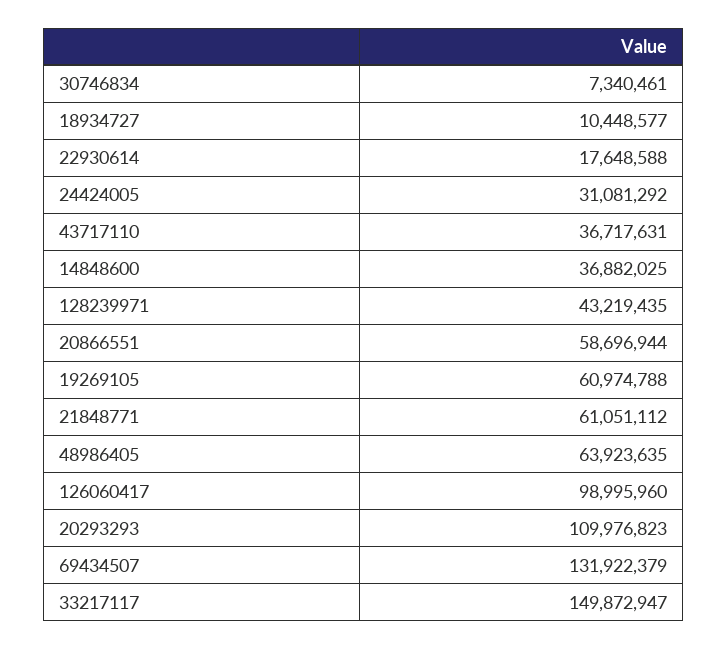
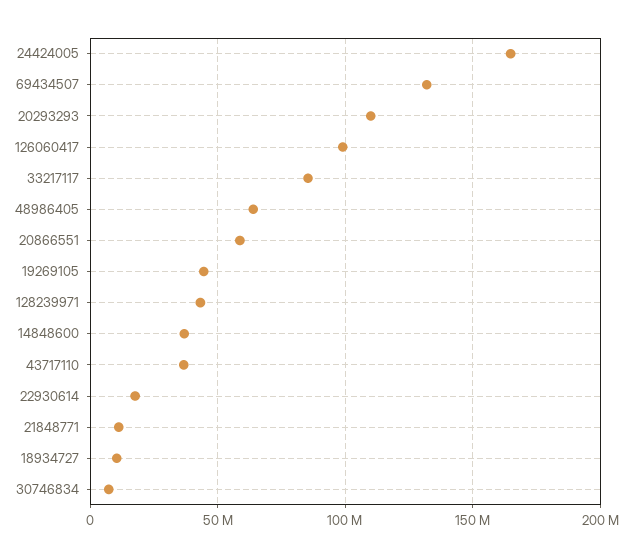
24424005: 31081292 -> 165000000
19269105: 60974788 -> 45000000
21848771: 61051112 -> 10000000
33217117: 149872947 -> 85000000

